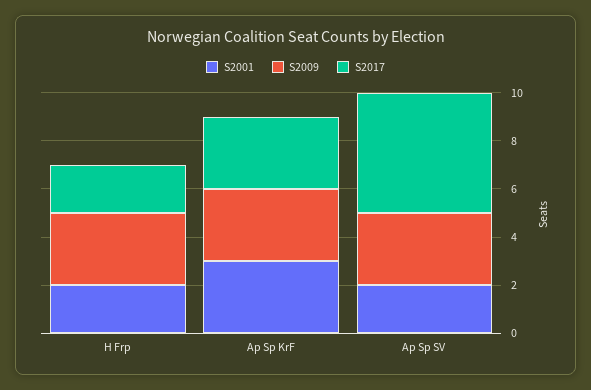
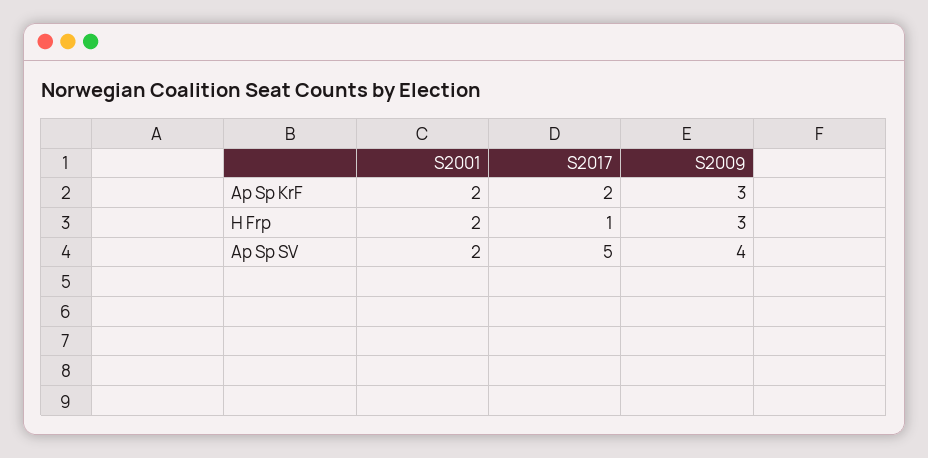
S2017, H Frp: 2 -> 1
S2001, Ap Sp KrF: 3 -> 2
S2017, Ap Sp KrF: 3 -> 2
S2009, Ap Sp SV: 3 -> 4

